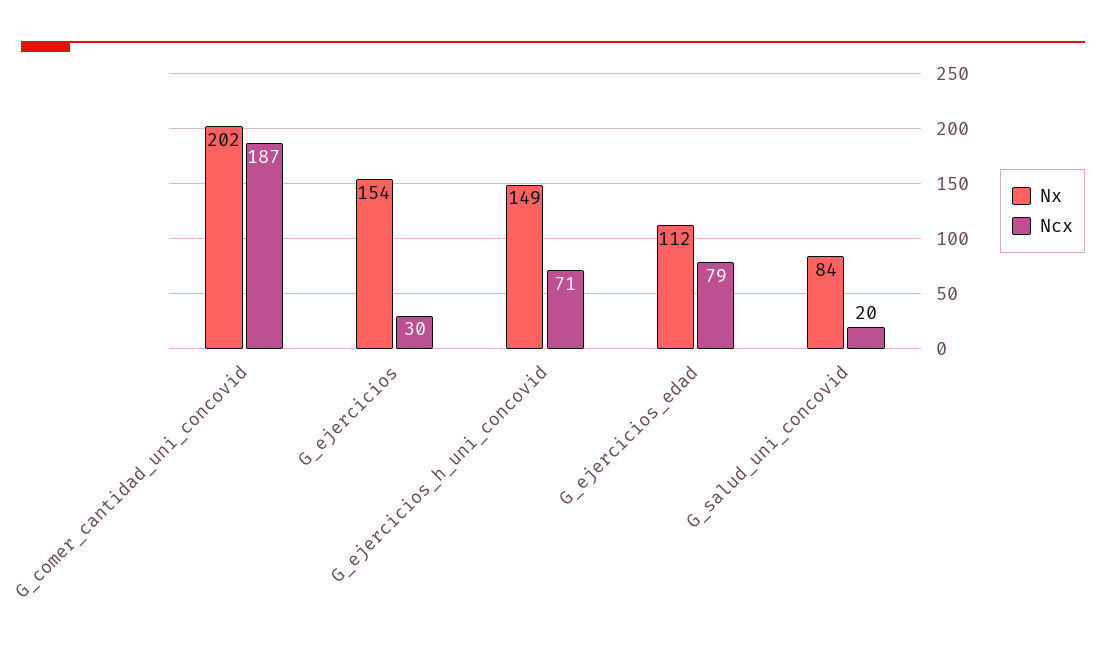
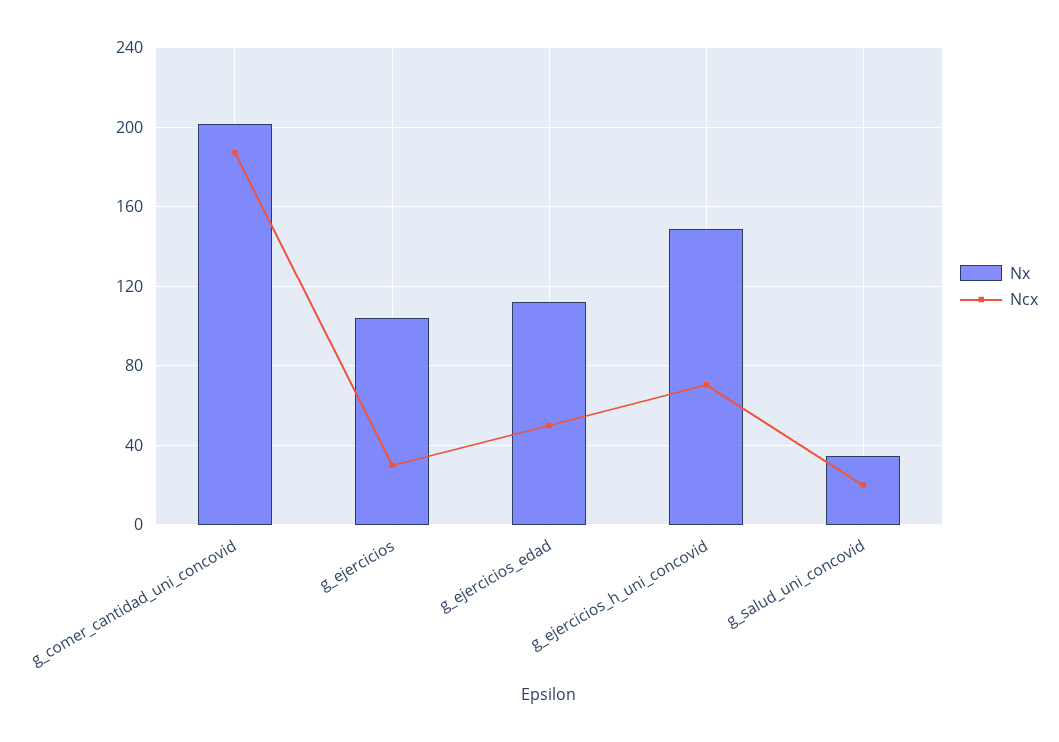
Nx, G_ejercicios: 154 -> 105
Ncx, G_ejercicios_edad: 79 -> 50
Nx, G_salud_uni_concovid: 84 -> 35

